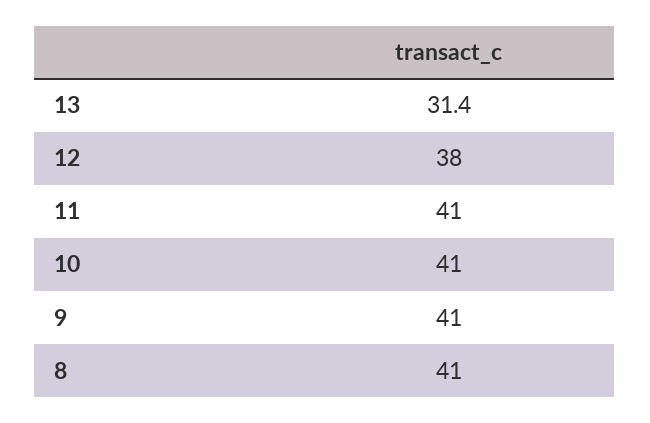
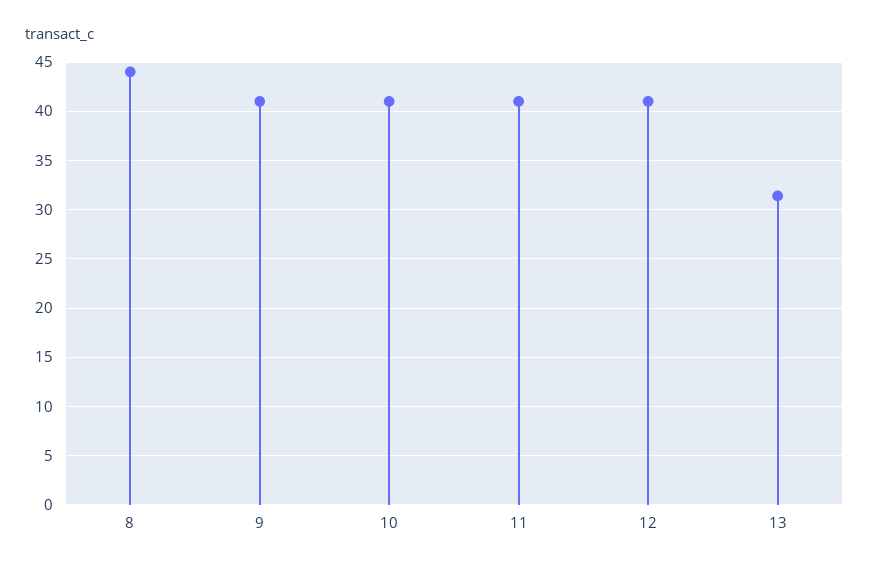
12: 38 -> 41
8: 41 -> 44

